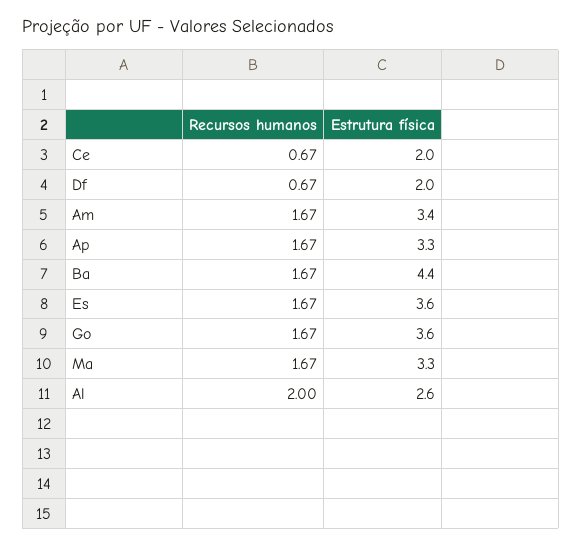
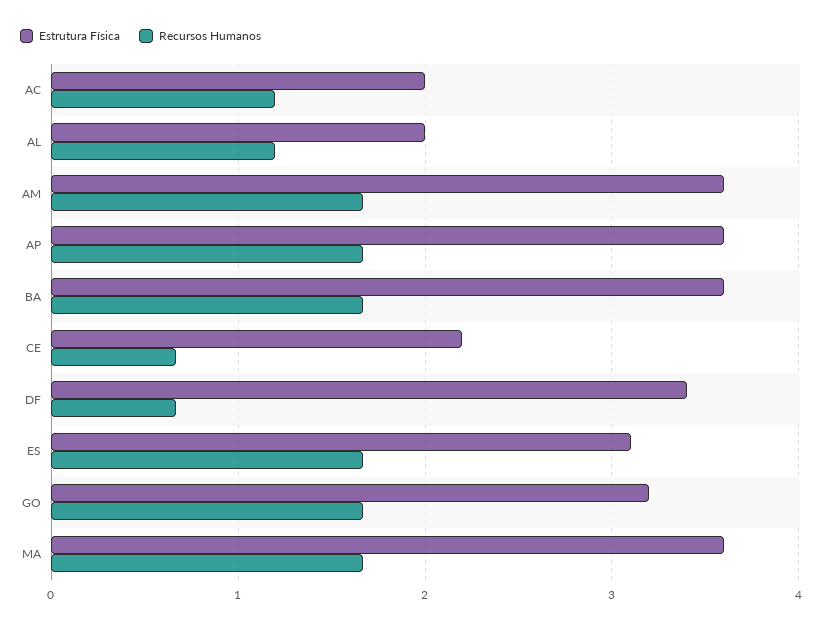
Estrutura física, Ce: 2 -> 2.2
Estrutura física, Df: 2 -> 3.4
Estrutura física, Am: 3.4 -> 3.6
Estrutura física, Ap: 3.3 -> 3.6
Estrutura física, Ba: 4.4 -> 3.6
Estrutura física, Es: 3.6 -> 3.1
Estrutura física, Go: 3.6 -> 3.2
Estrutura física, Ma: 3.3 -> 3.6
Recursos humanos, Al: 2 -> 1.2
Estrutura física, Al: 2.6 -> 2
Estrutura física, AC: none -> 2
Recursos humanos, AC: none -> 1.2

